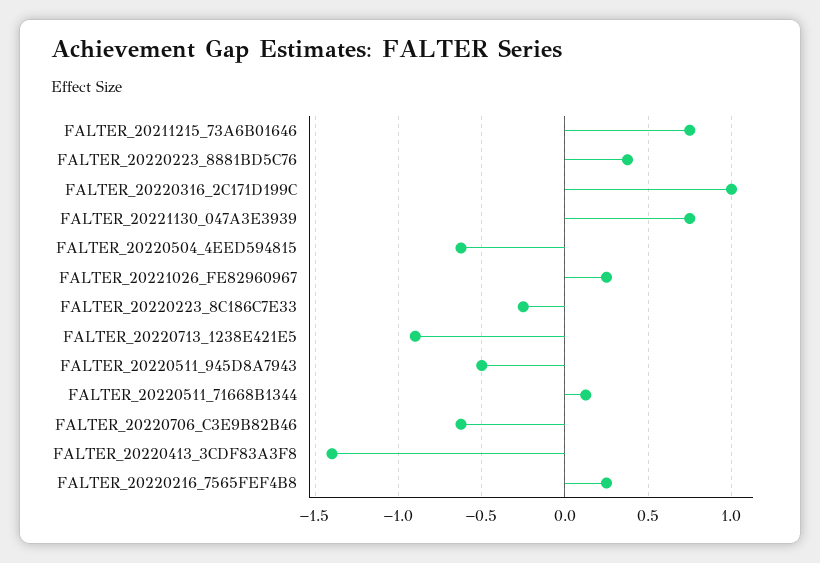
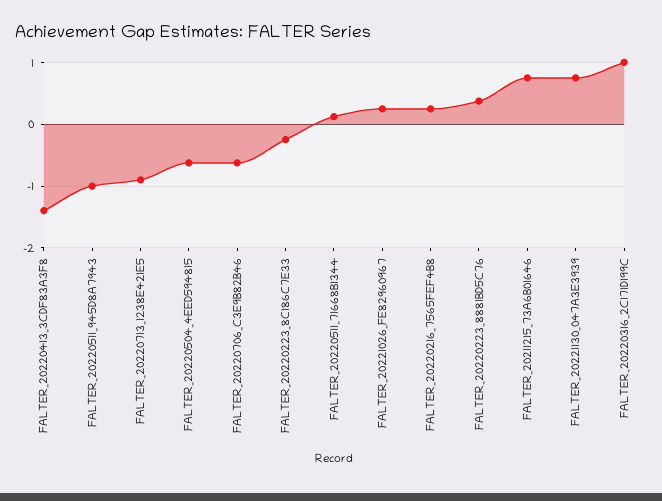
FALTER_20220511_945D8A7943: -0.5 -> -1

